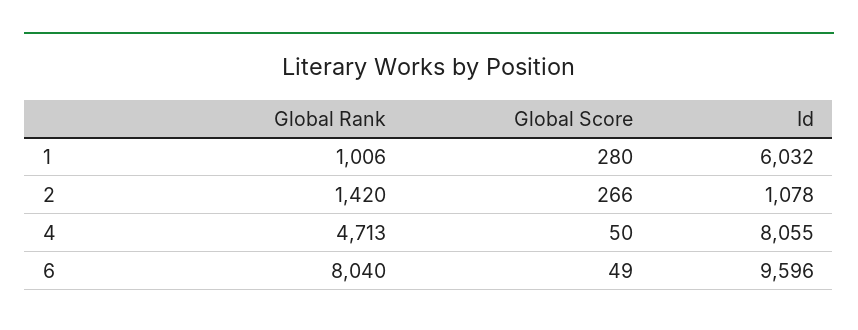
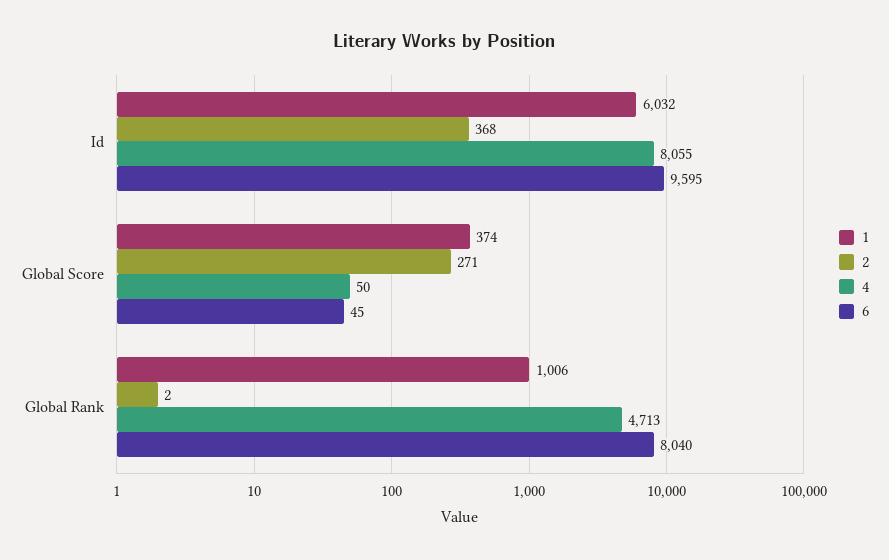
1, Global Score: 280 -> 374
2, Global Rank: 1420 -> 2
2, Global Score: 266 -> 271
2, Id: 1078 -> 368
6, Global Score: 49 -> 45
6, Id: 9596 -> 9595

